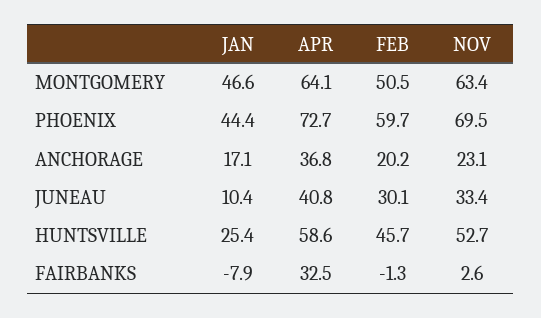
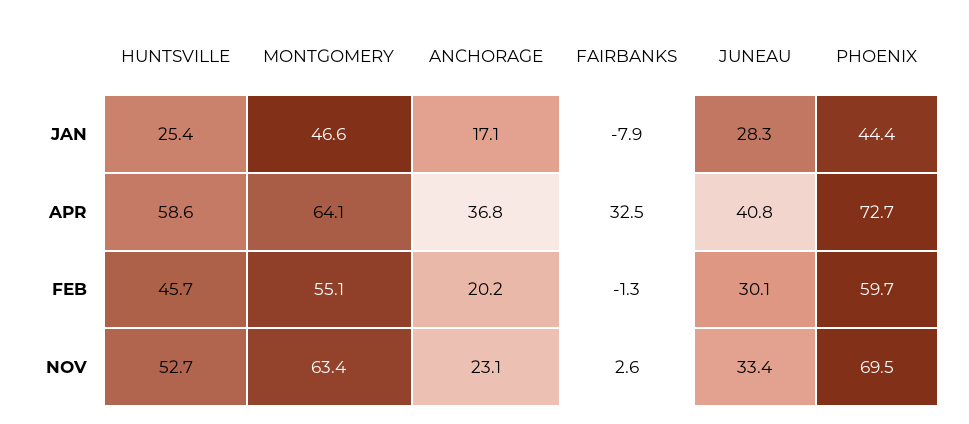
FEB, MONTGOMERY: 50.5 -> 55.1
JAN, JUNEAU: 10.4 -> 28.3

